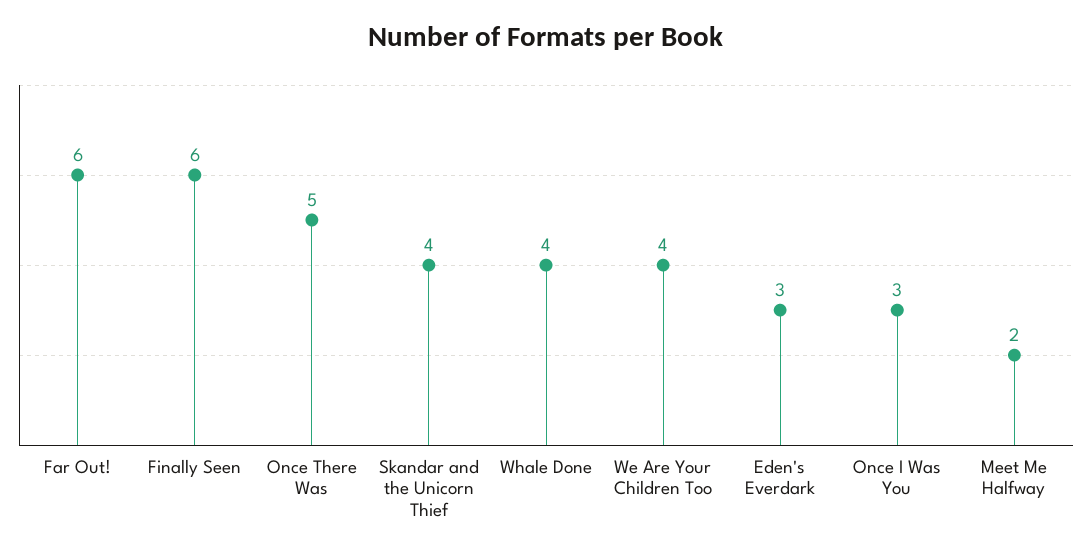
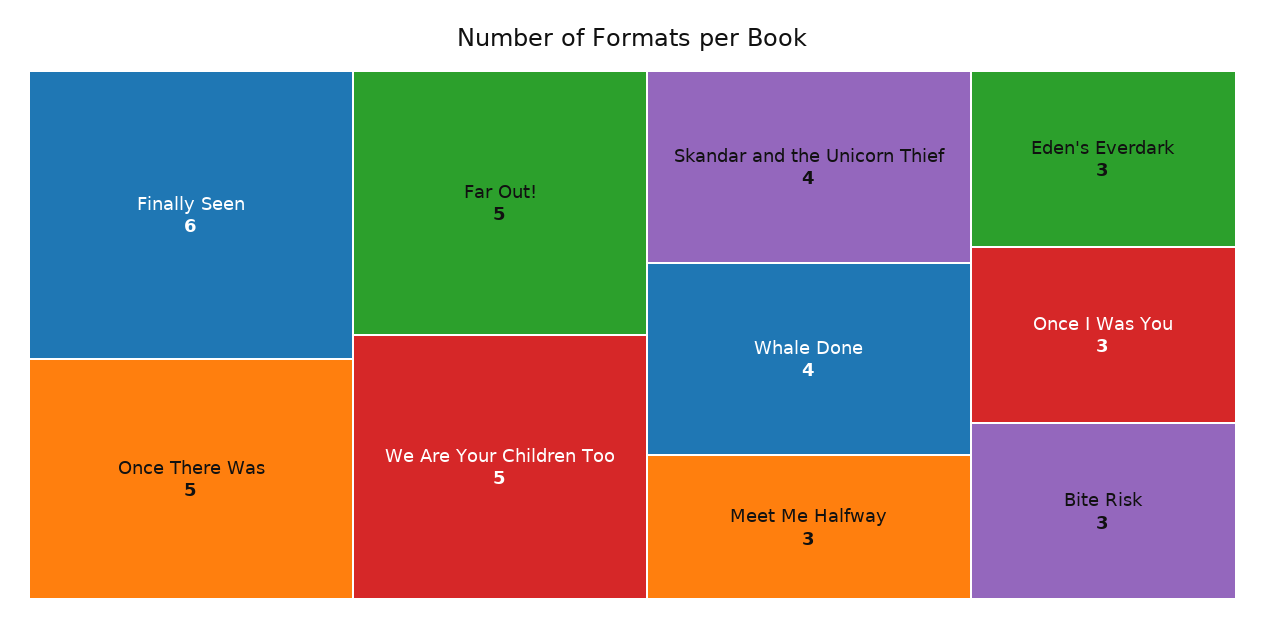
Far Out!: 6 -> 5
We Are Your Children Too: 4 -> 5
Meet Me Halfway: 2 -> 3
Bite Risk: none -> 3

